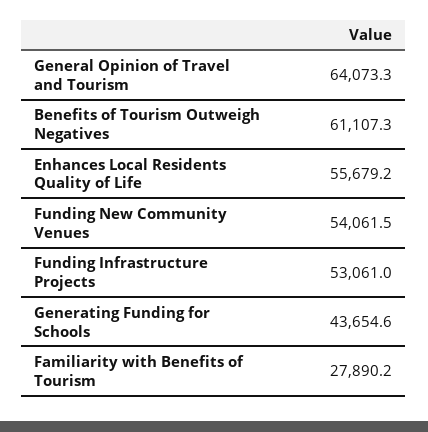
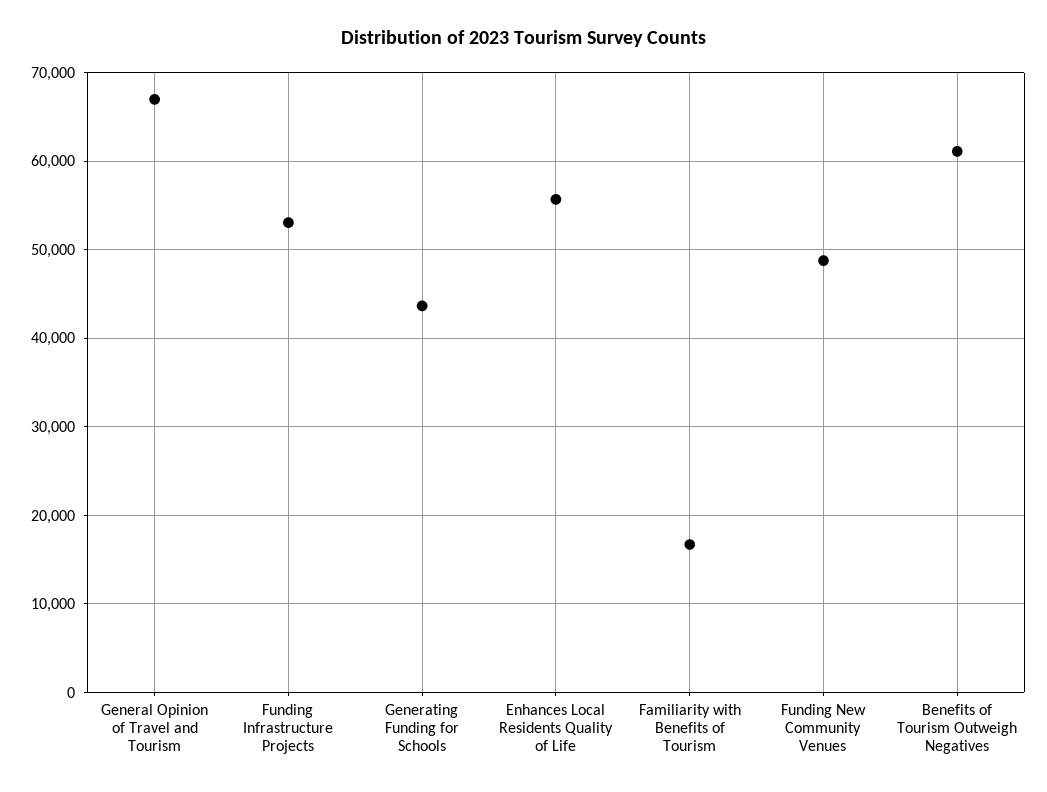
General Opinion of Travel and Tourism: 64073.3 -> 67000
Funding New Community Venues: 54061.5 -> 49000
Familiarity with Benefits of Tourism: 27890.2 -> 17000

